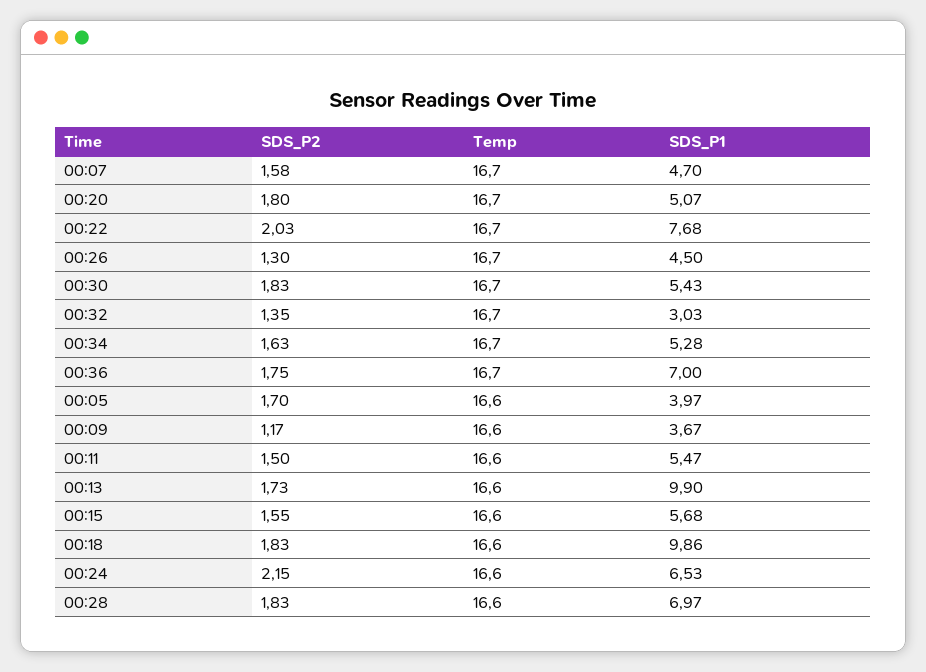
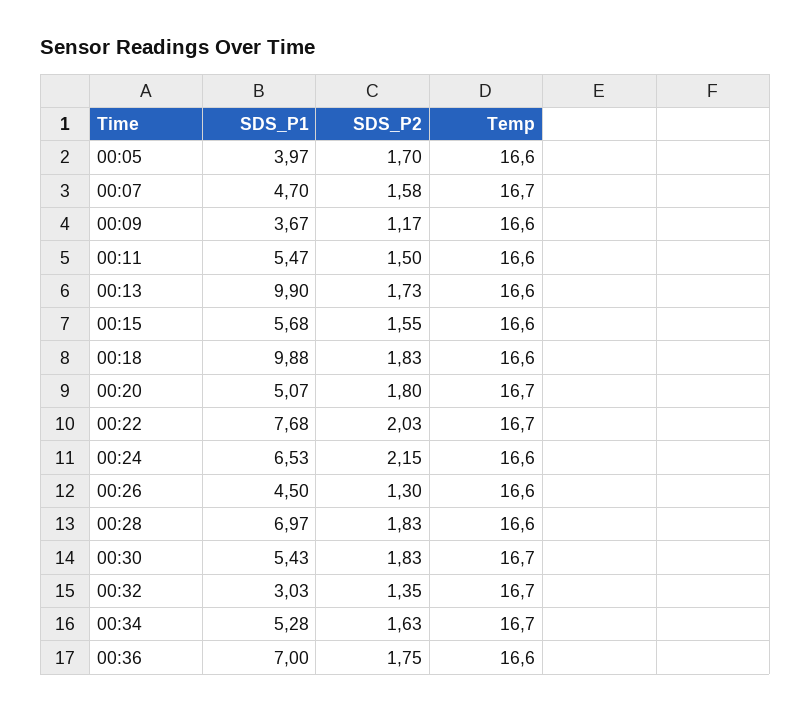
Temp, 00:26: 16.7 -> 16.6
Temp, 00:36: 16.7 -> 16.6
SDS_P1, 00:18: 9.86 -> 9.88

